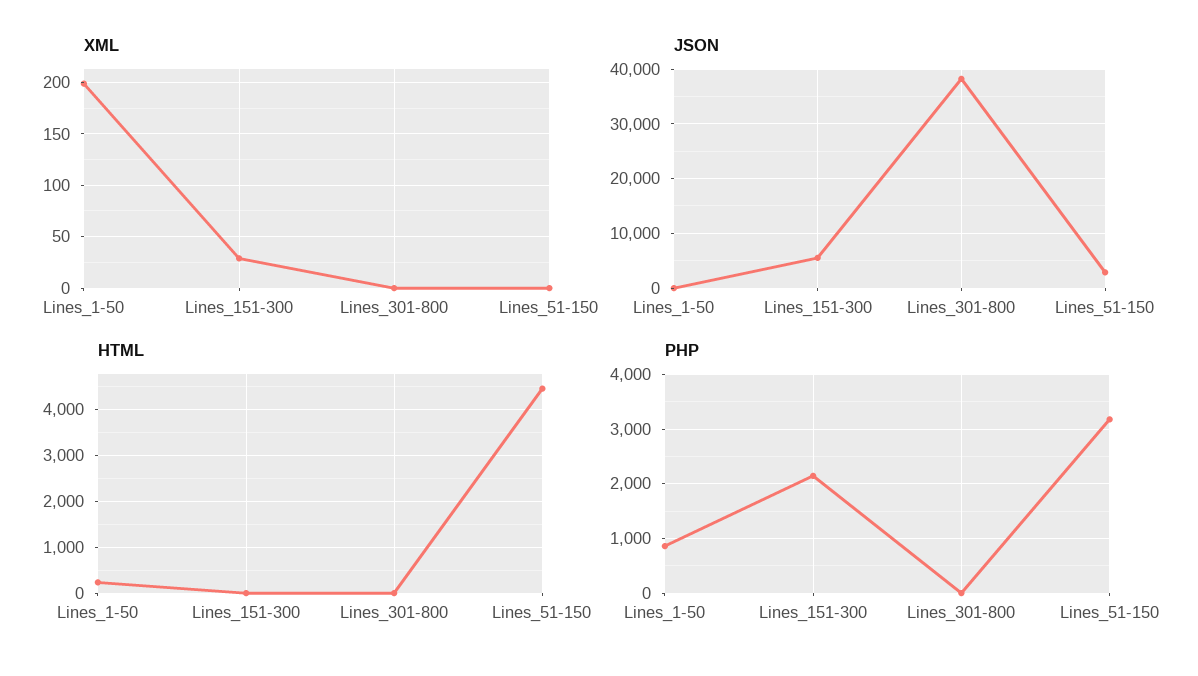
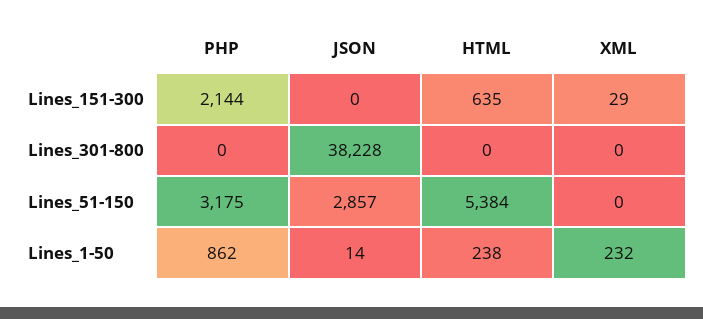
XML, Lines_1-50: 200 -> 232
JSON, Lines_151-300: 6000 -> 0
HTML, Lines_151-300: 0 -> 635
HTML, Lines_51-150: 4400 -> 5384

